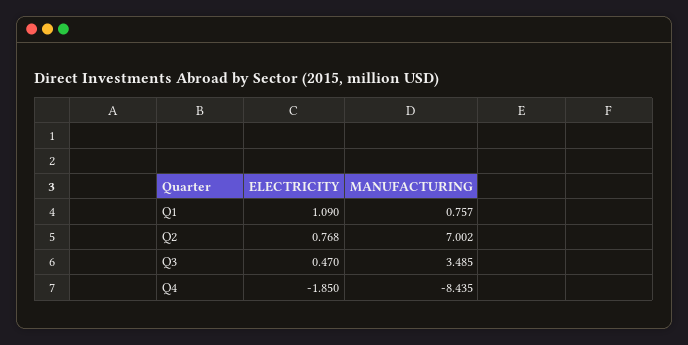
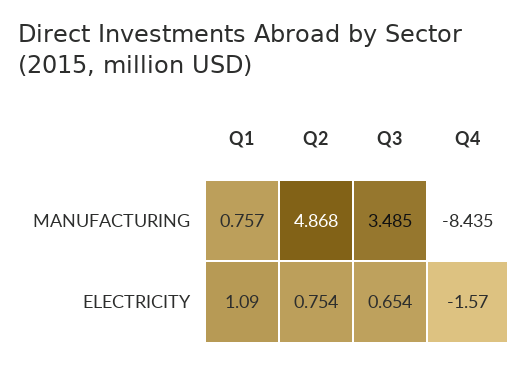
ELECTRICITY, Q2: 0.768 -> 0.754
MANUFACTURING, Q2: 7.002 -> 4.868
ELECTRICITY, Q3: 0.47 -> 0.654
ELECTRICITY, Q4: -1.85 -> -1.57

